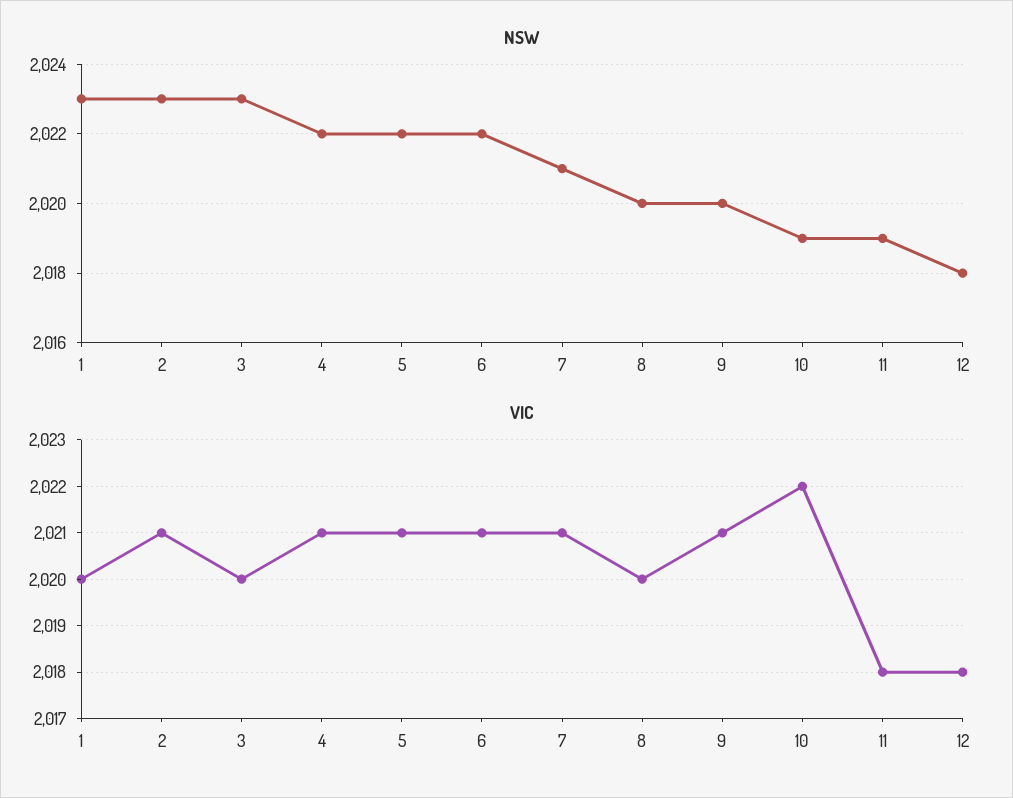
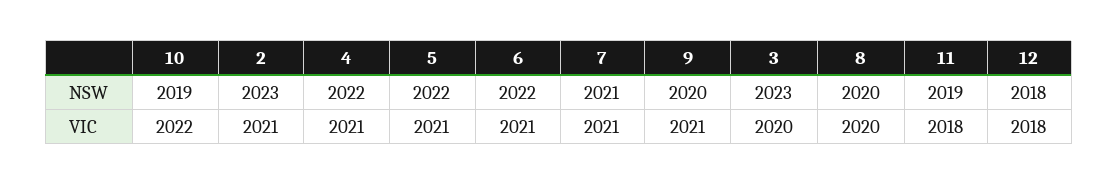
NSW, 1: 2023 -> none
VIC, 1: 2020 -> none

